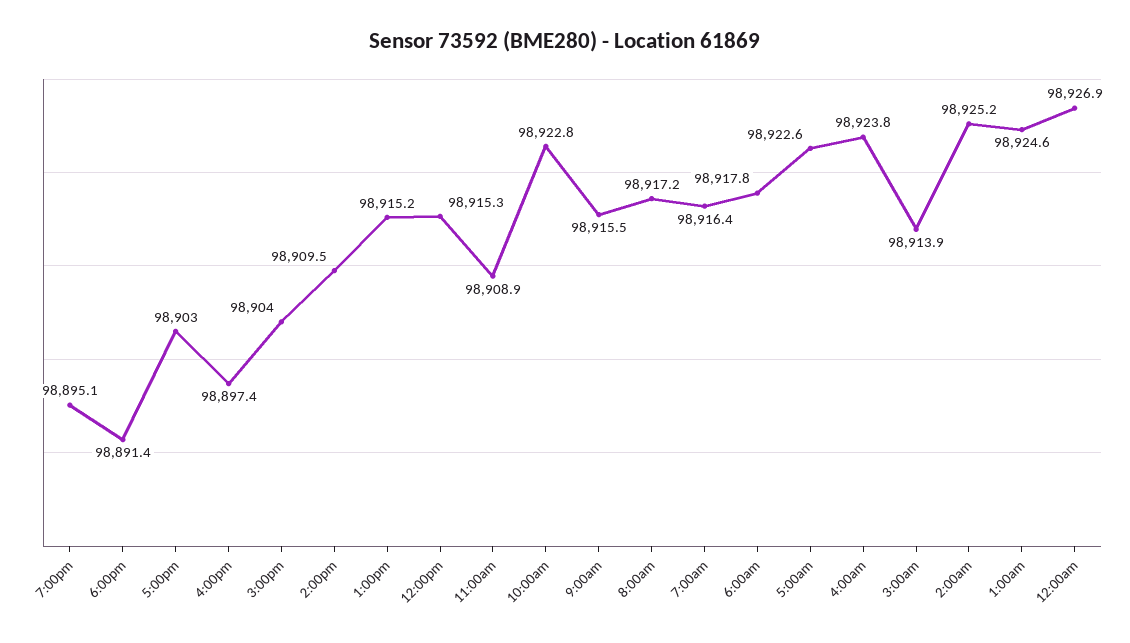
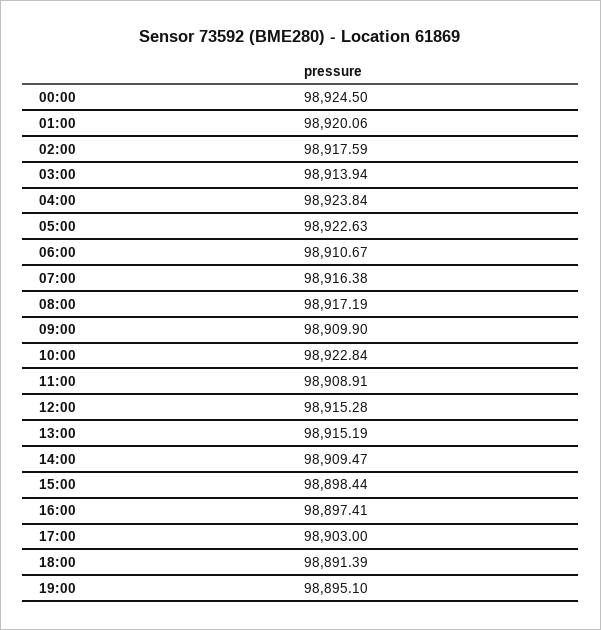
3:00pm: 98904 -> 98898.44
9:00am: 98915.5 -> 98909.9
6:00am: 98917.8 -> 98910.67
2:00am: 98925.2 -> 98917.59
1:00am: 98924.6 -> 98920.06
12:00am: 98926.9 -> 98924.5

